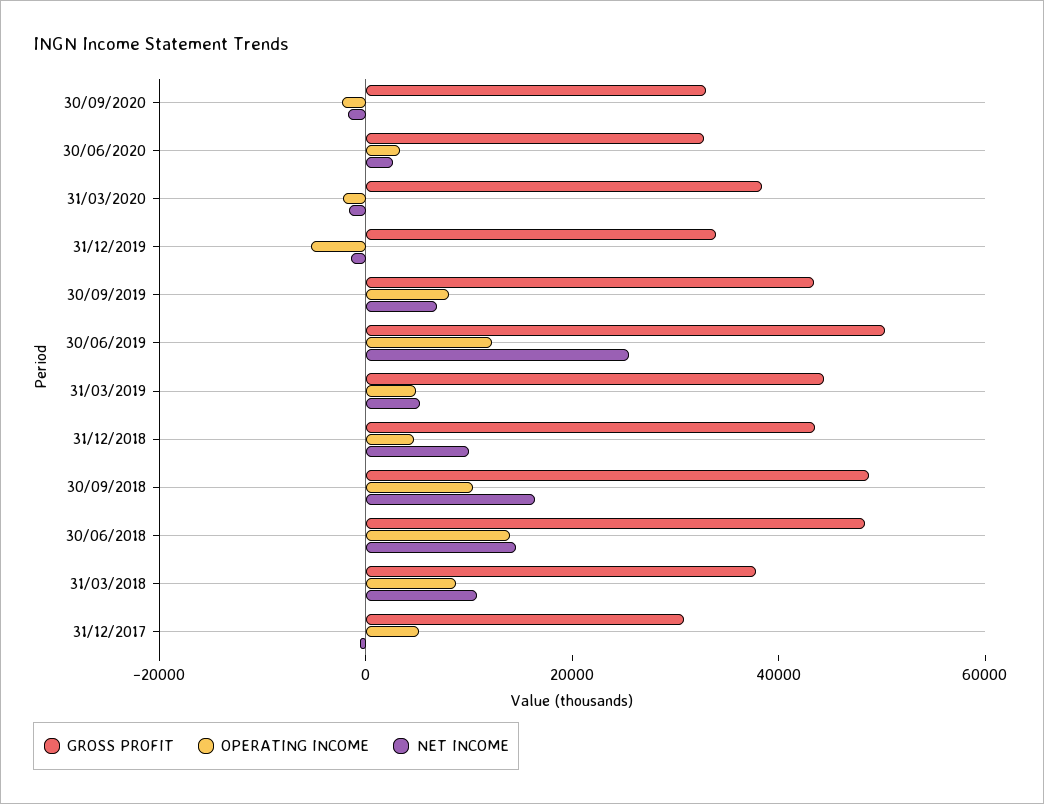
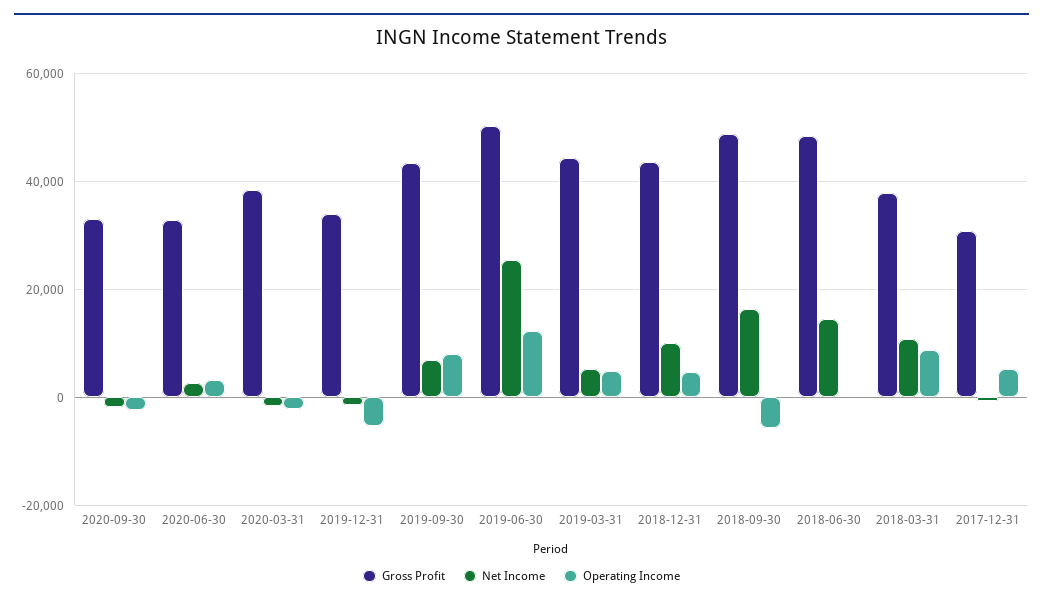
OPERATING INCOME, 30/09/2018: 10000 -> -6000
OPERATING INCOME, 30/06/2018: 15000 -> 0

